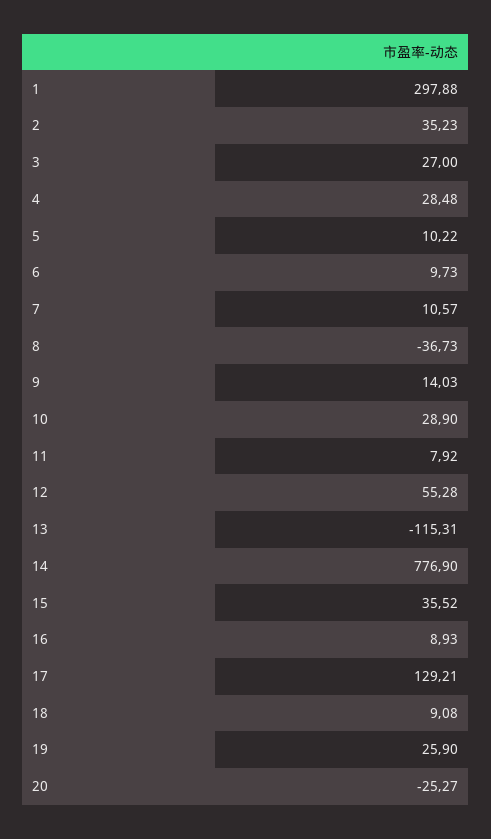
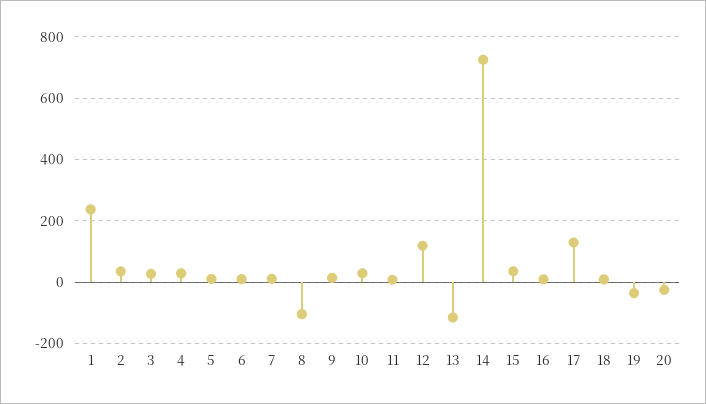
1: 297.88 -> 240
8: -36.73 -> -100
12: 55.28 -> 120
14: 776.9 -> 720
19: 25.9 -> -40

